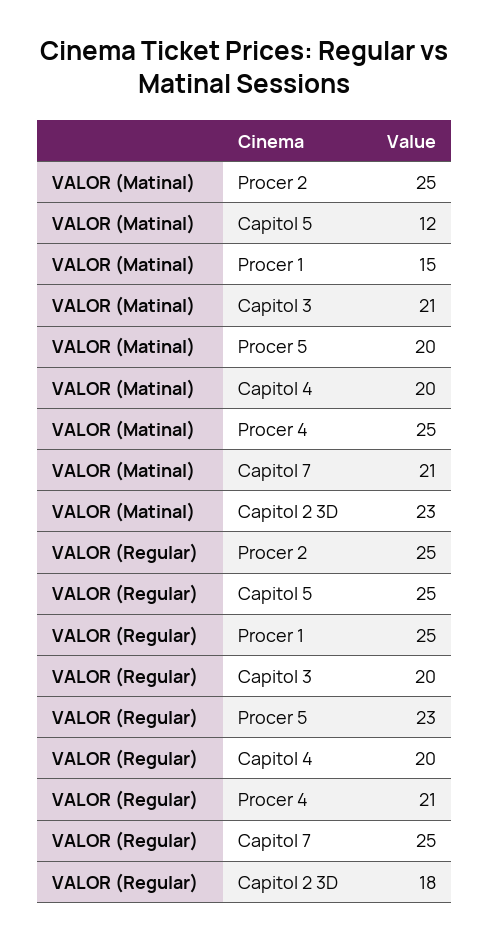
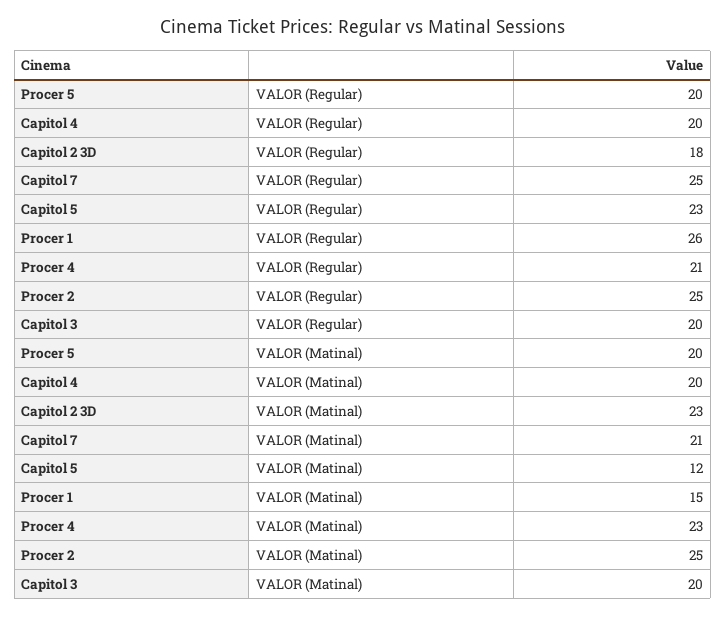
VALOR (Matinal), Capitol 3: 21 -> 20
VALOR (Matinal), Procer 4: 25 -> 23
VALOR (Regular), Capitol 5: 25 -> 23
VALOR (Regular), Procer 1: 25 -> 26
VALOR (Regular), Procer 5: 23 -> 20

